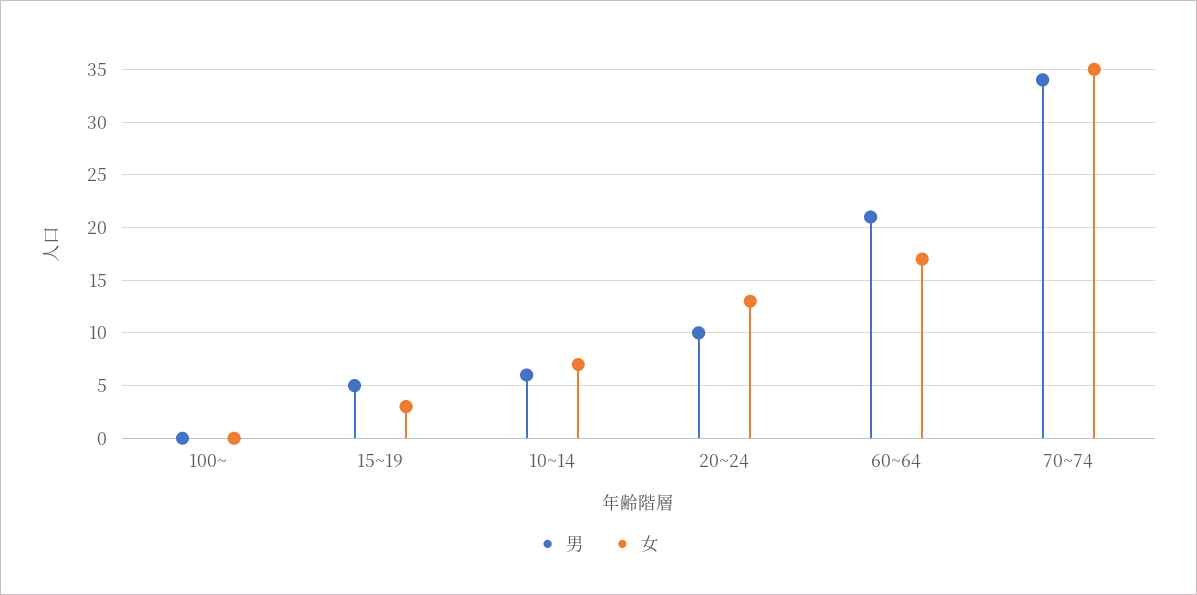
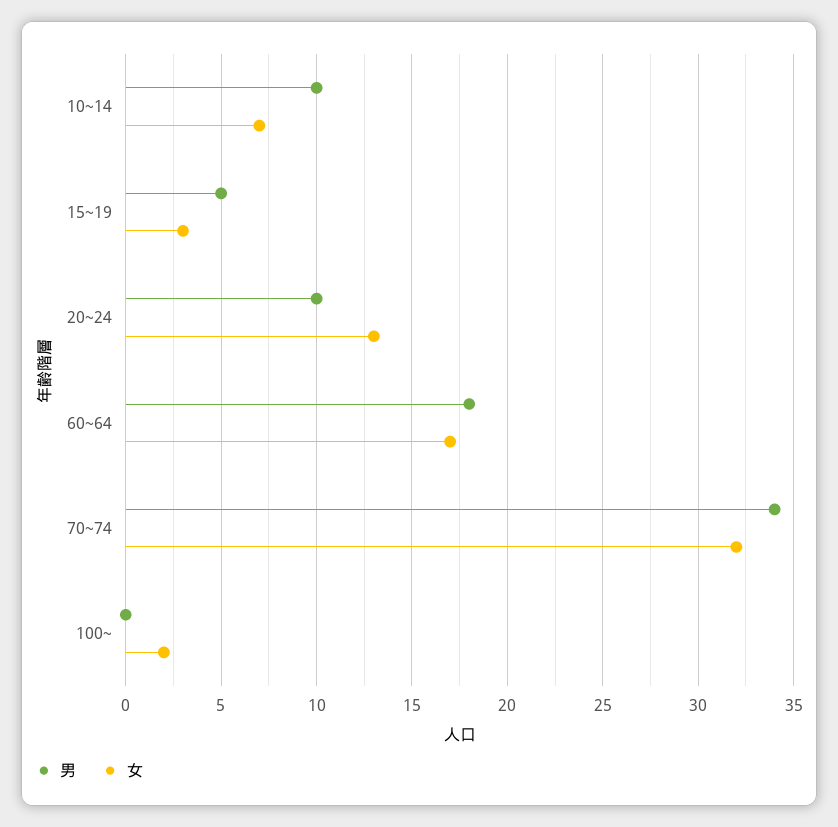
女, 100~: 0 -> 2
男, 10~14: 6 -> 10
男, 60~64: 21 -> 18
女, 70~74: 35 -> 32

